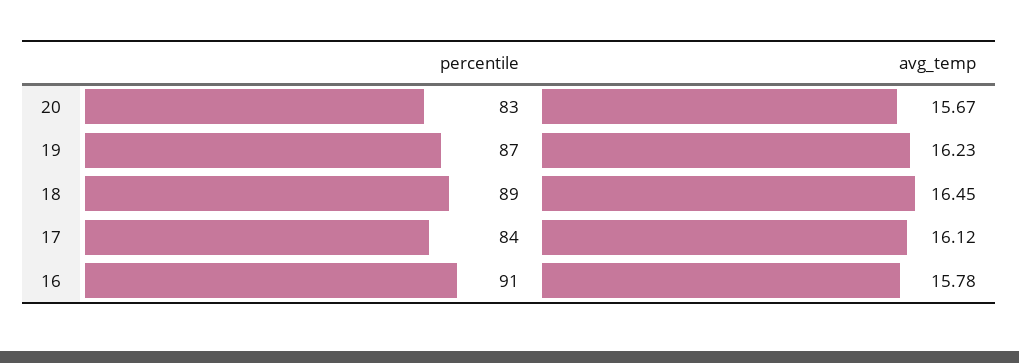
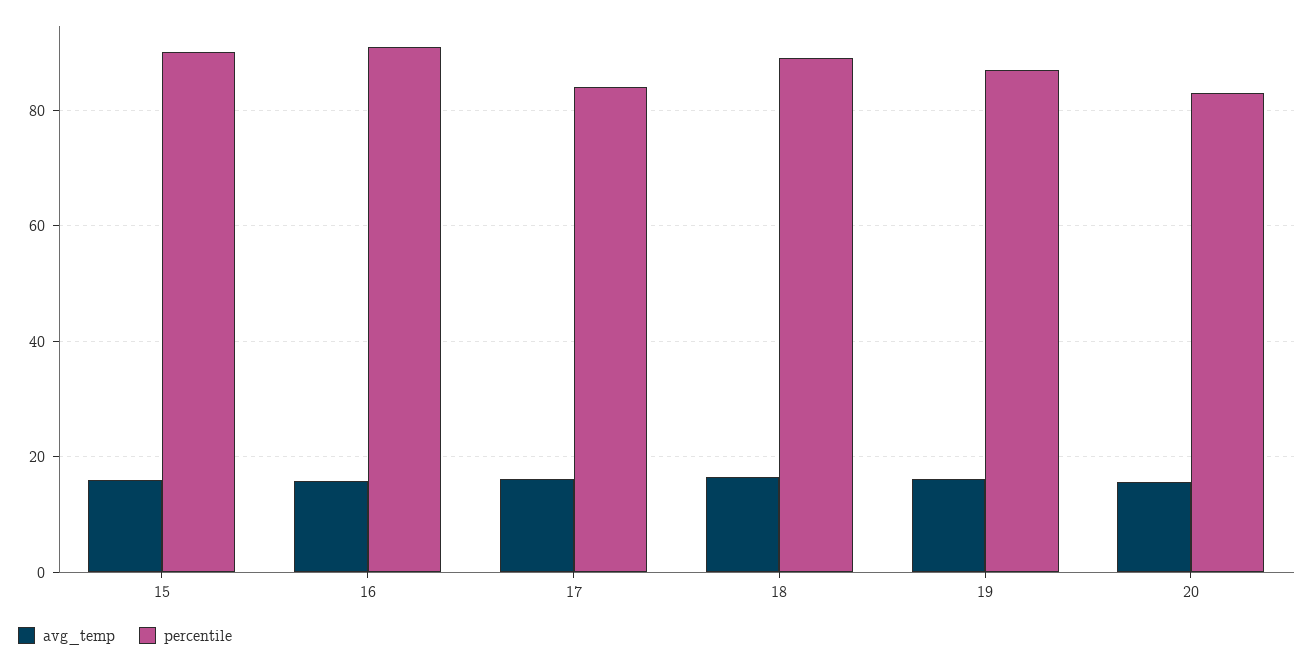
avg_temp, 15: none -> 16
percentile, 15: none -> 90

